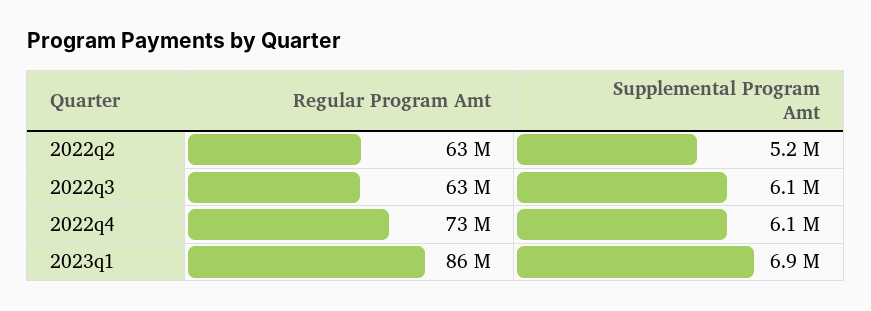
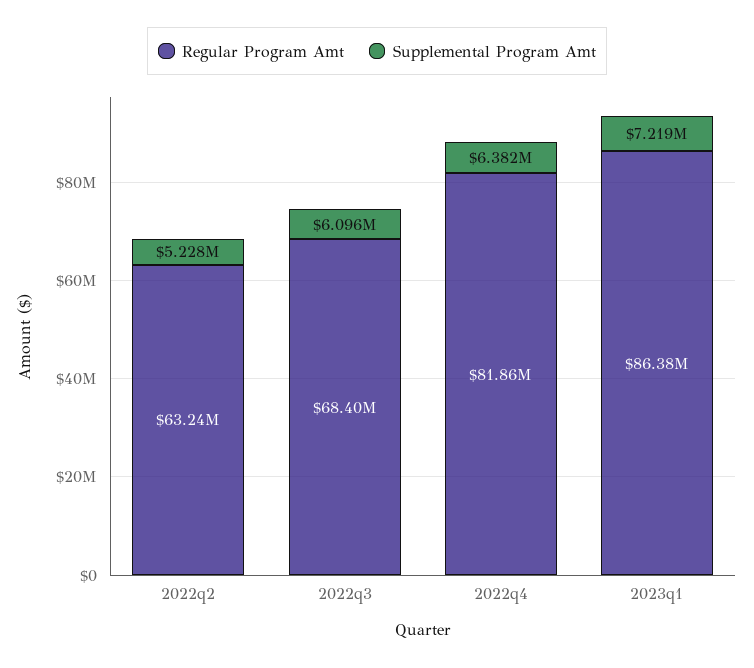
Regular Program Amt, 2022q3: 63000000 -> 68400000
Regular Program Amt, 2022q4: 73000000 -> 81860000
Supplemental Program Amt, 2022q4: 6100000 -> 6382000
Supplemental Program Amt, 2023q1: 6900000 -> 7219000

